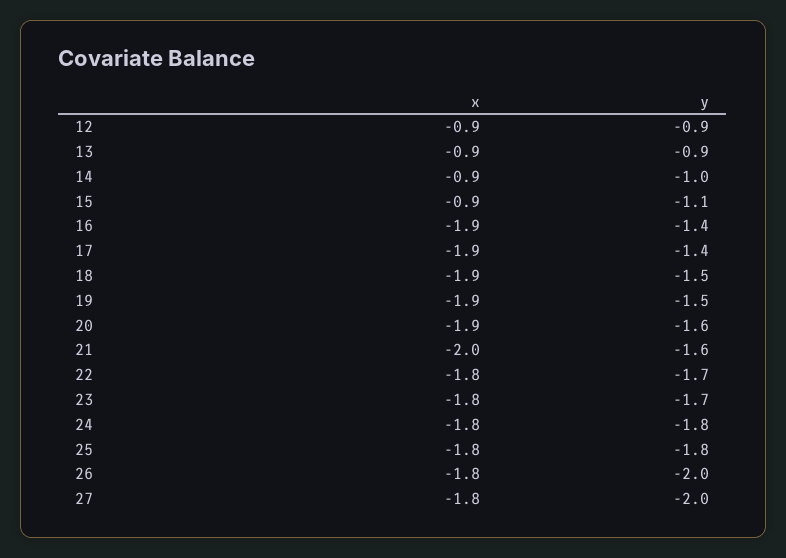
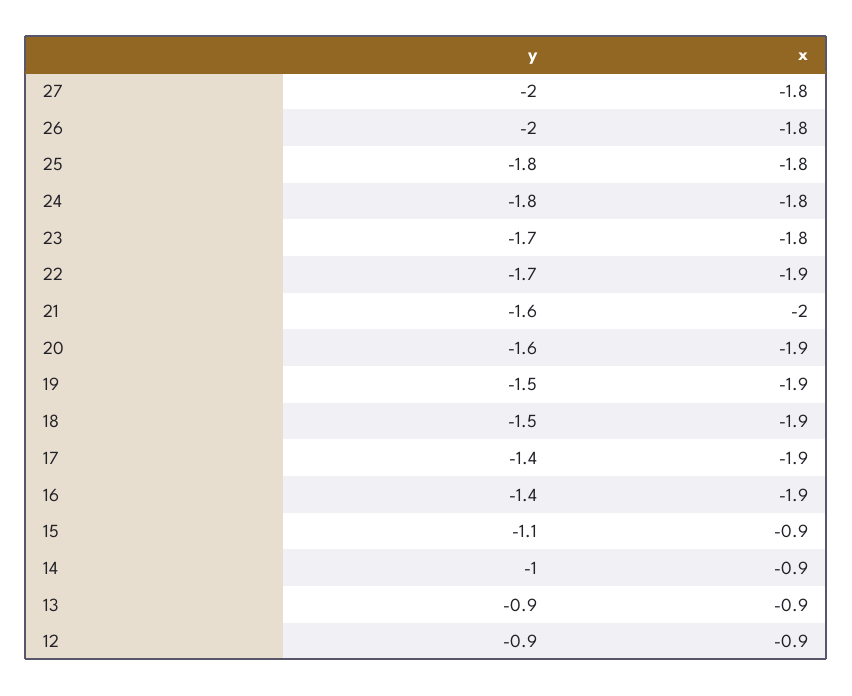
x, 22: -1.8 -> -1.9

